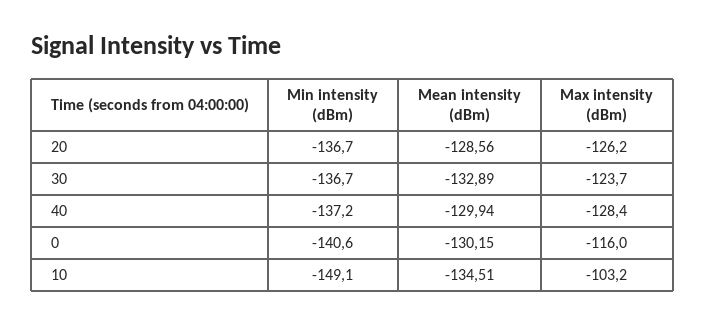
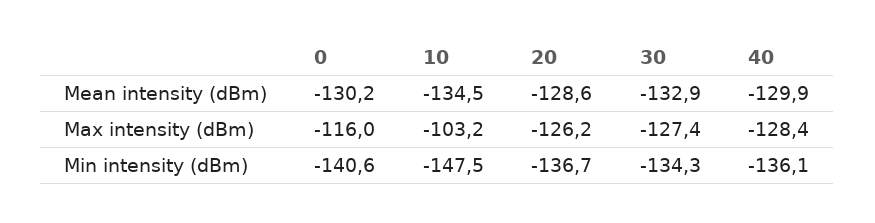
Min intensity (dBm), 30: -136.7 -> -134.3
Max intensity (dBm), 30: -123.7 -> -127.4
Min intensity (dBm), 40: -137.2 -> -136.1
Min intensity (dBm), 10: -149.1 -> -147.5

